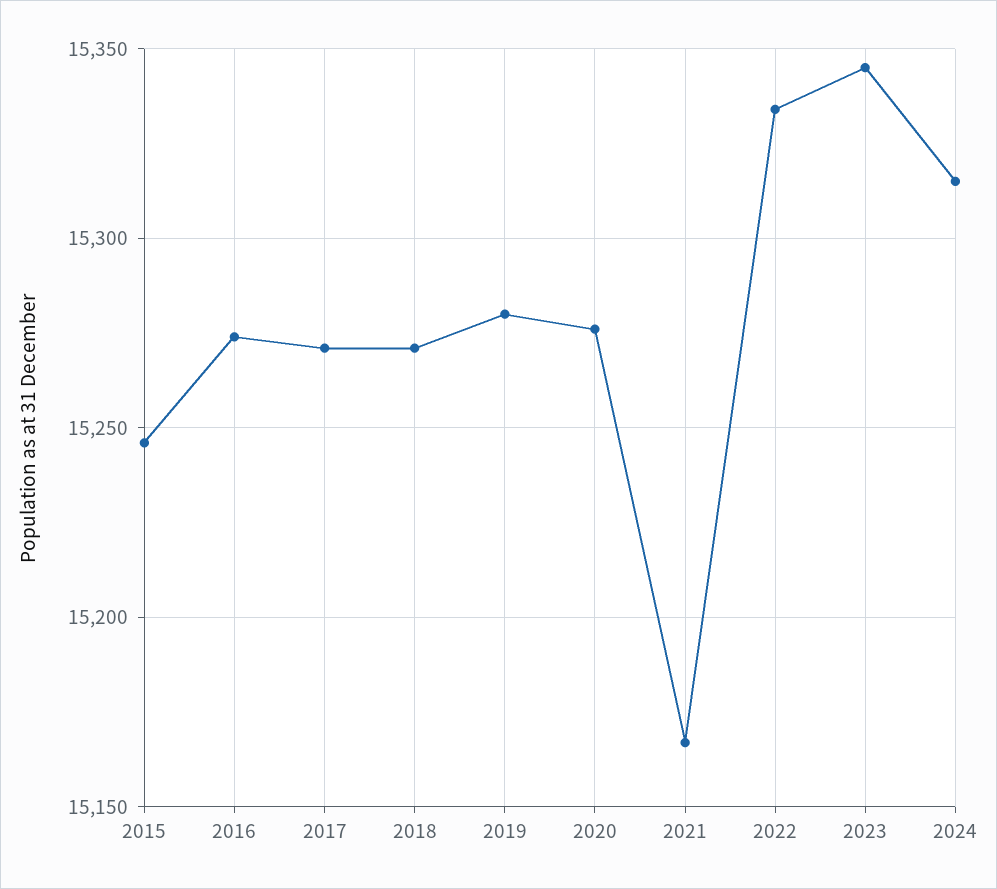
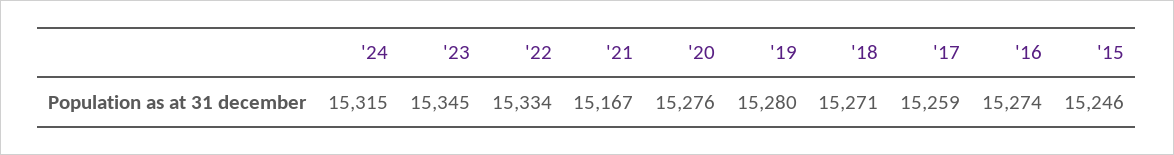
2017: 15270 -> 15259

